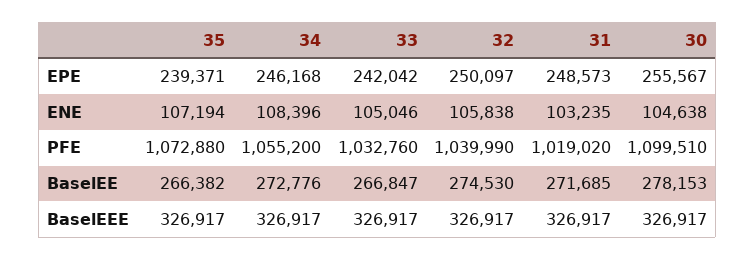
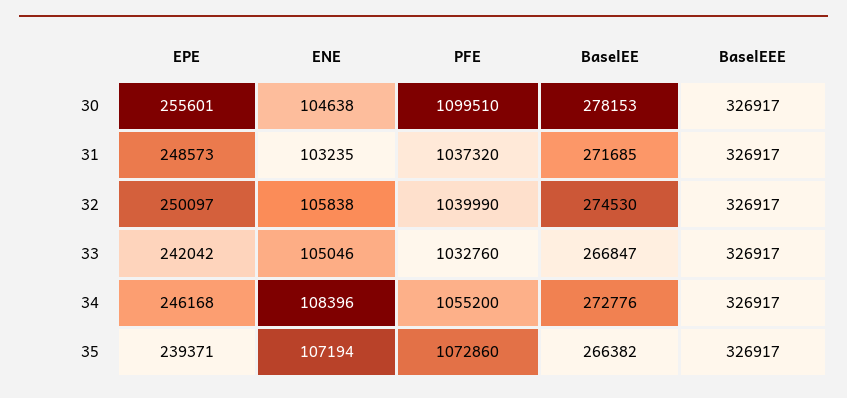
30, EPE: 255567 -> 255601
35, PFE: 1072880 -> 1072860
31, PFE: 1019020 -> 1037320

